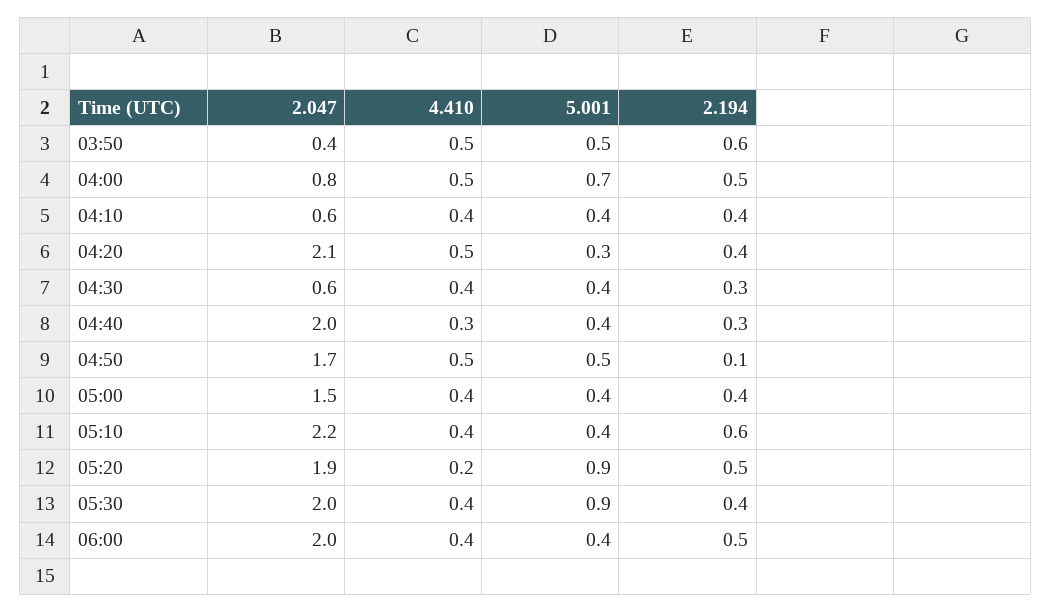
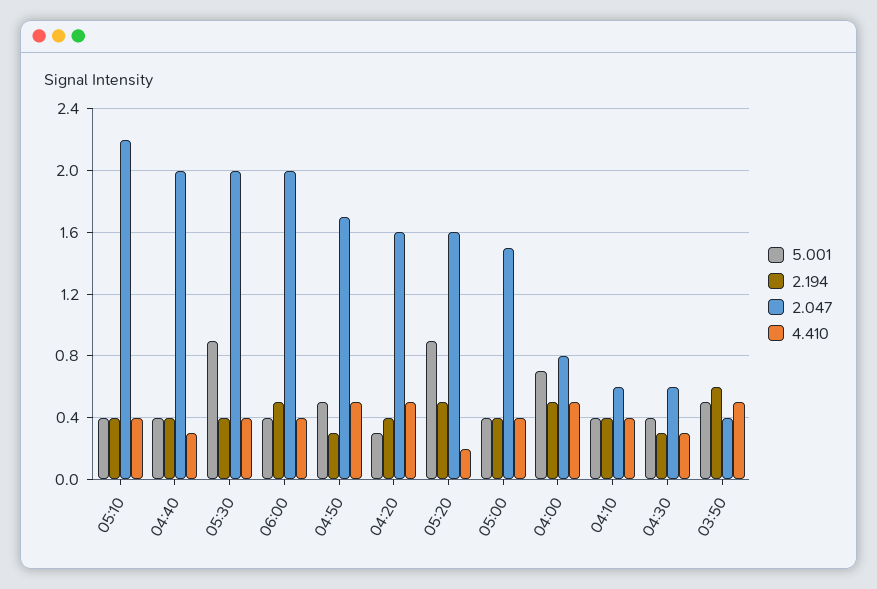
2.047, 04:20: 2.1 -> 1.6
4.410, 04:30: 0.4 -> 0.3
2.194, 04:40: 0.3 -> 0.4
2.194, 04:50: 0.1 -> 0.3
2.194, 05:10: 0.6 -> 0.4
2.047, 05:20: 1.9 -> 1.6

